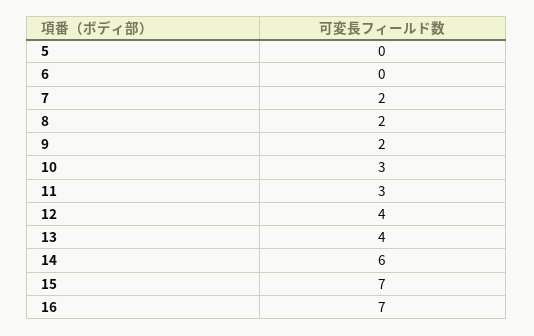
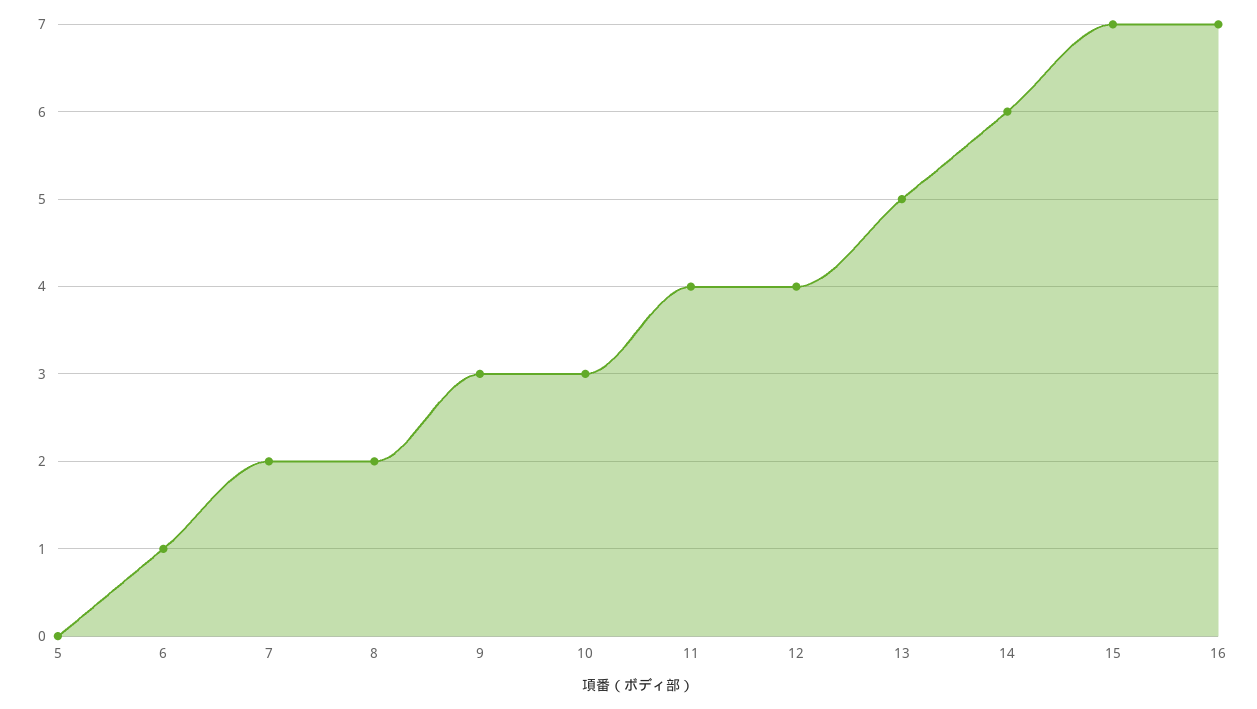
6: 0 -> 1
9: 2 -> 3
11: 3 -> 4
13: 4 -> 5

